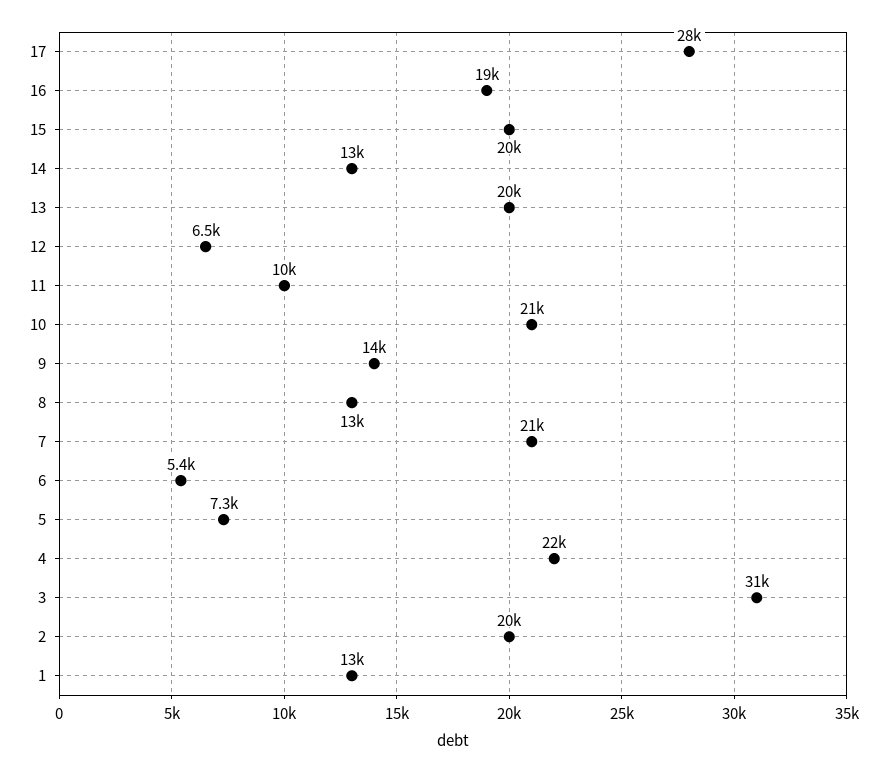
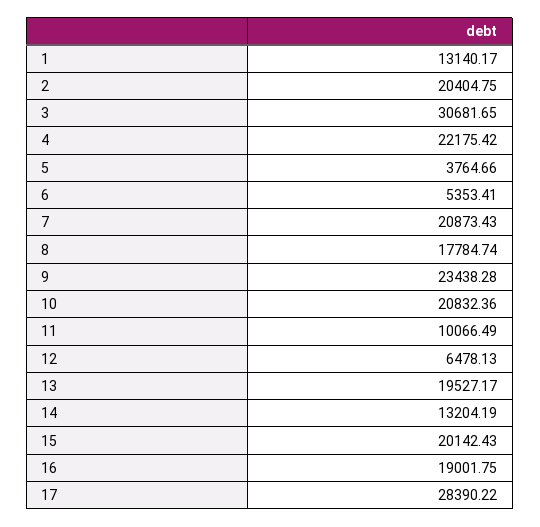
9: 14000 -> 23438.28
8: 13000 -> 17784.74
5: 7300 -> 3764.66

